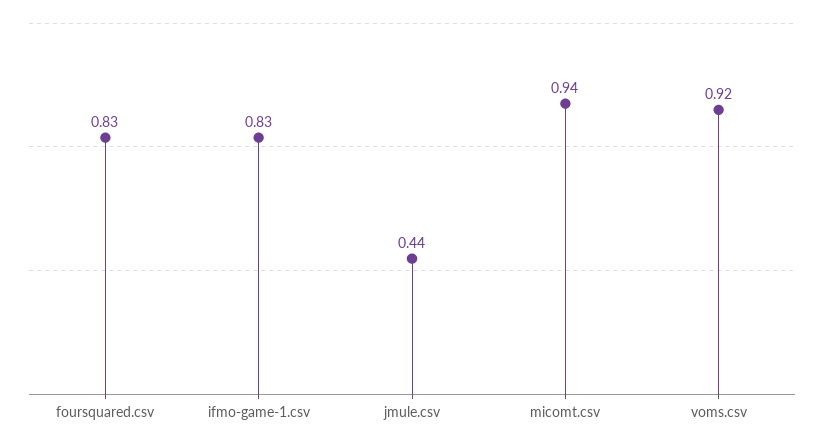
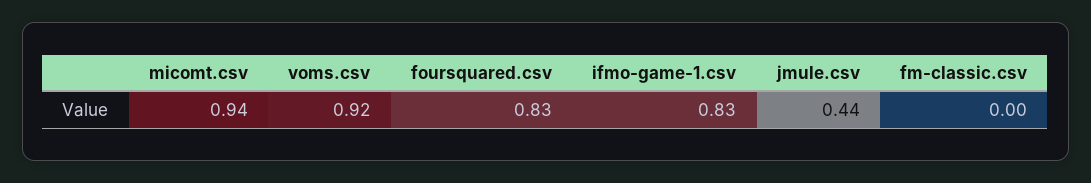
fm-classic.csv: none -> 0

